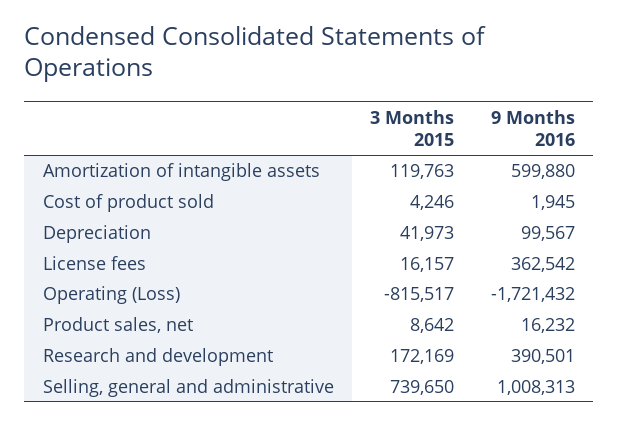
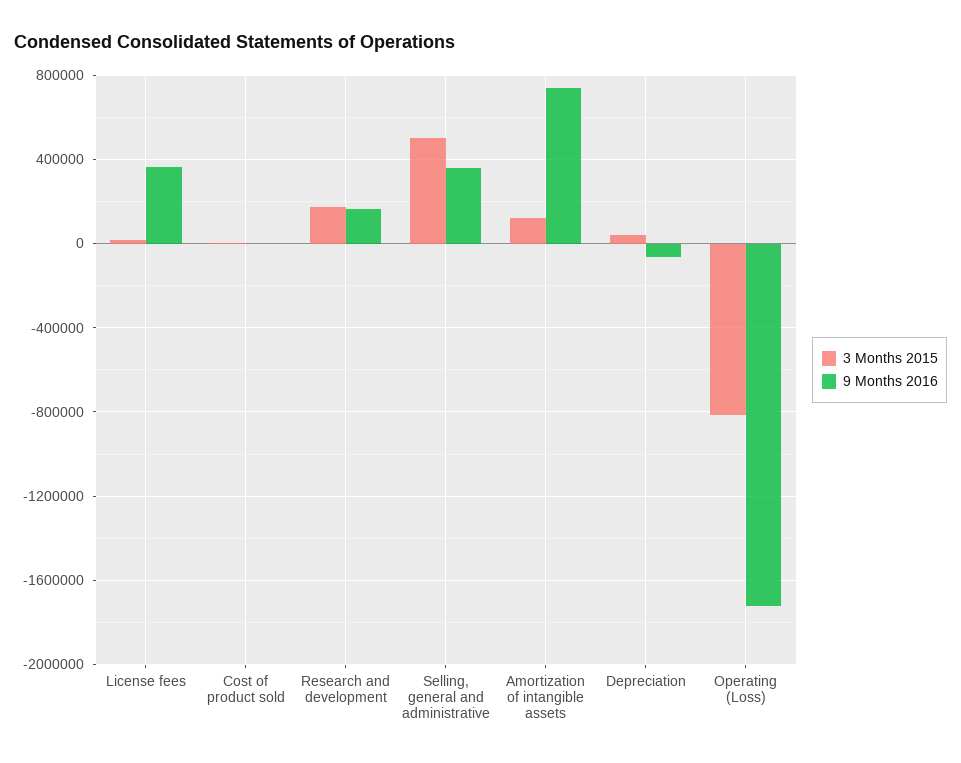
9 Months 2016, Amortization of intangible assets: 599880 -> 750000
9 Months 2016, Depreciation: 99567 -> -50000
3 Months 2015, Product sales, net: 8642 -> none
9 Months 2016, Product sales, net: 16232 -> none
9 Months 2016, Research and development: 390501 -> 150000
3 Months 2015, Selling, general and administrative: 739650 -> 500000
9 Months 2016, Selling, general and administrative: 1008313 -> 350000

